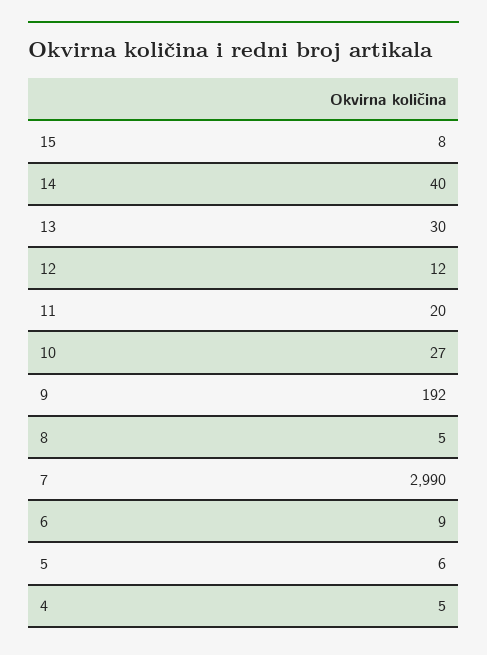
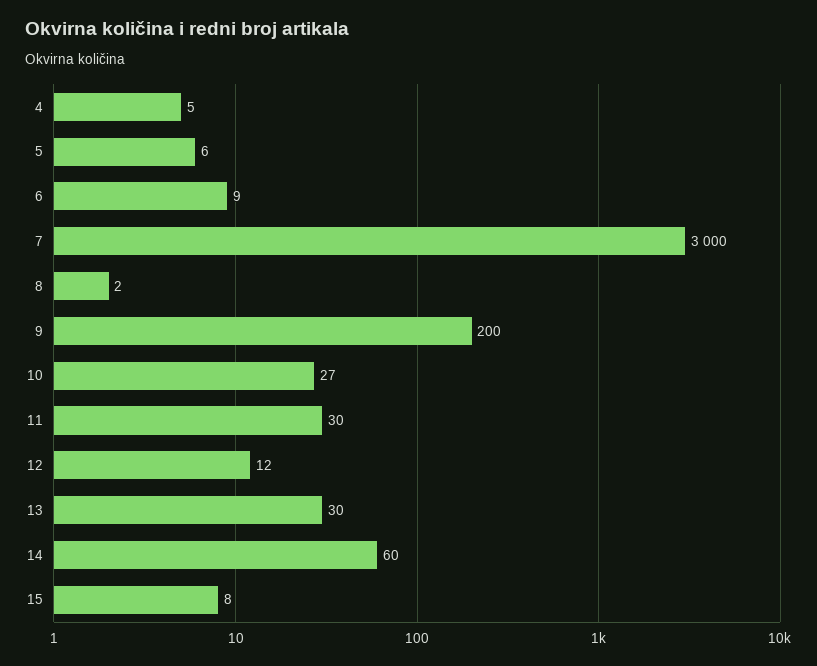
14: 40 -> 60
11: 20 -> 30
9: 192 -> 200
8: 5 -> 2
7: 2990 -> 3000

